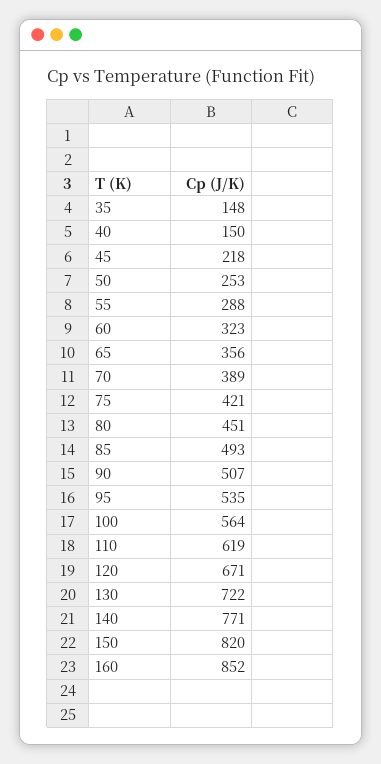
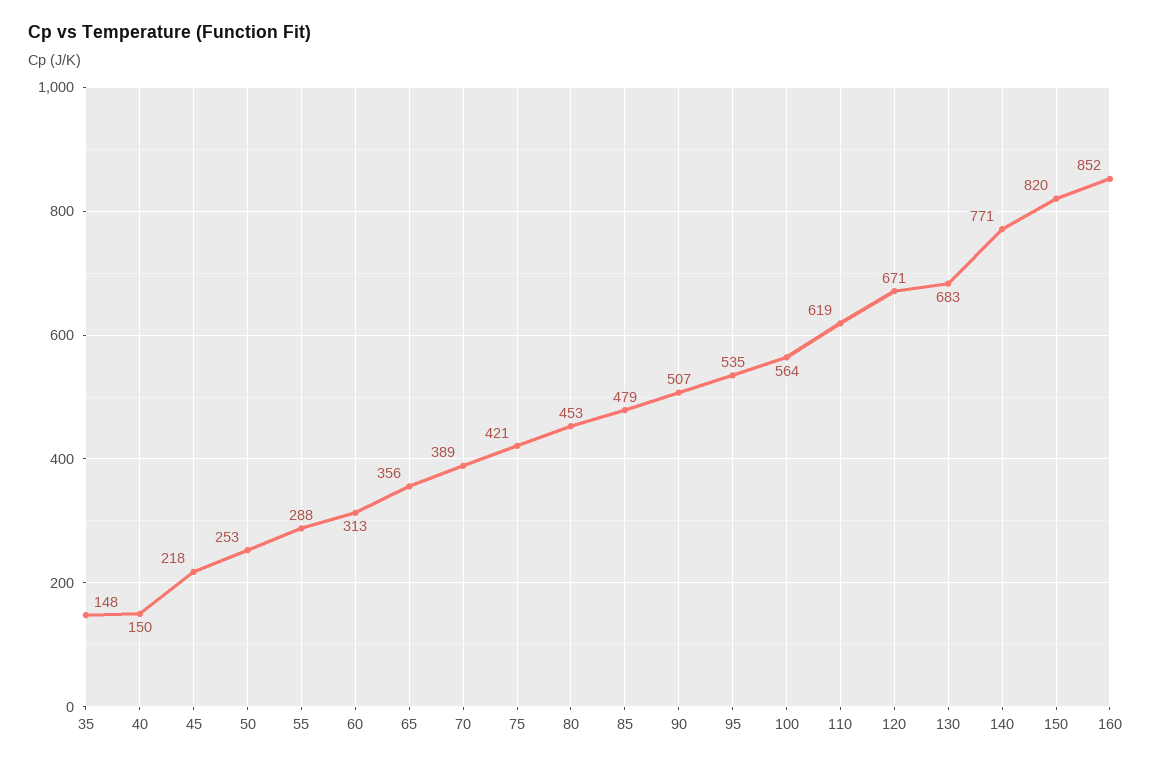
60: 323 -> 313
80: 451 -> 453
85: 493 -> 479
130: 722 -> 683

